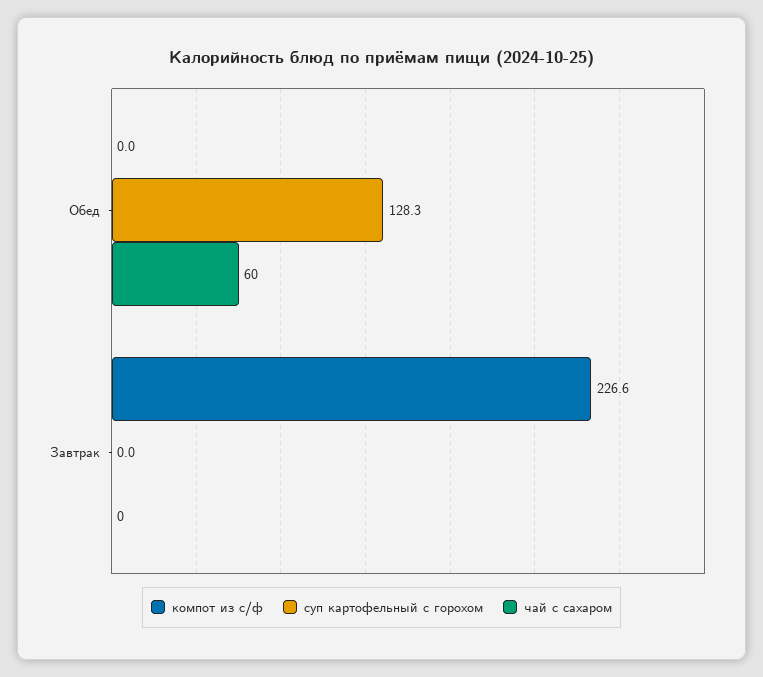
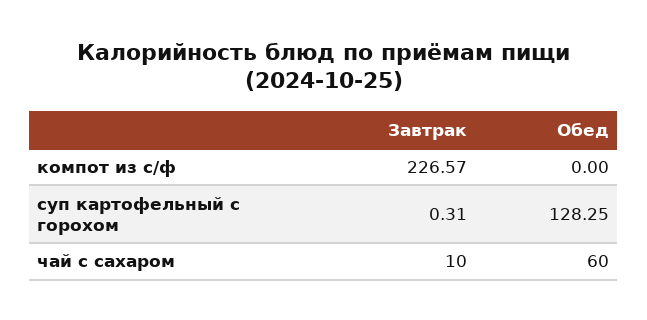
суп картофельный с горохом, Завтрак: 0 -> 0.31
чай с сахаром, Завтрак: 0 -> 10

